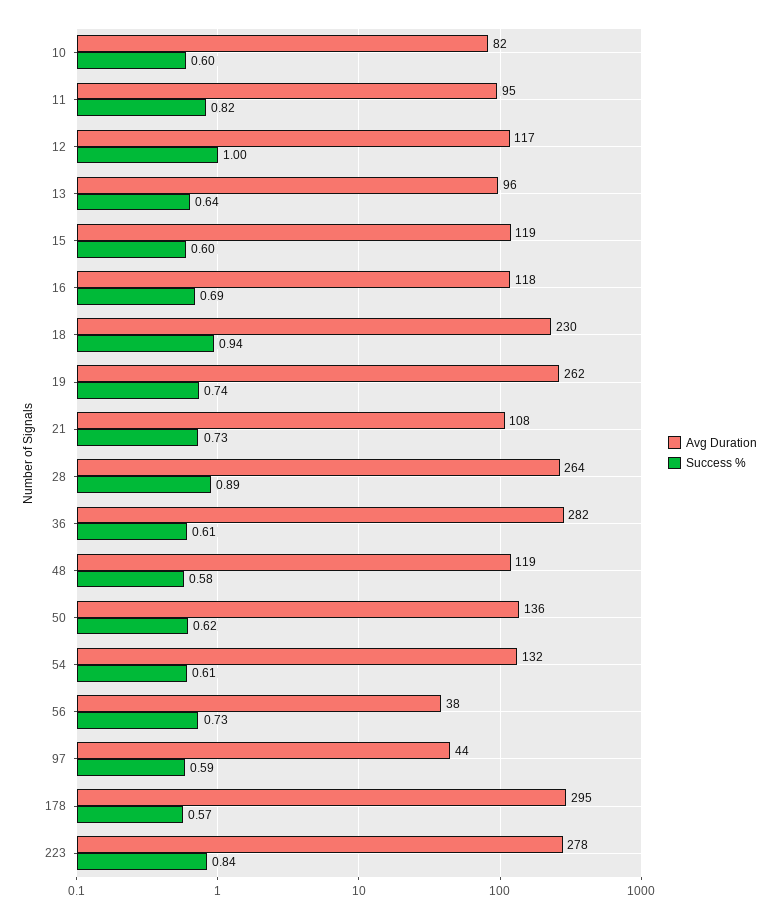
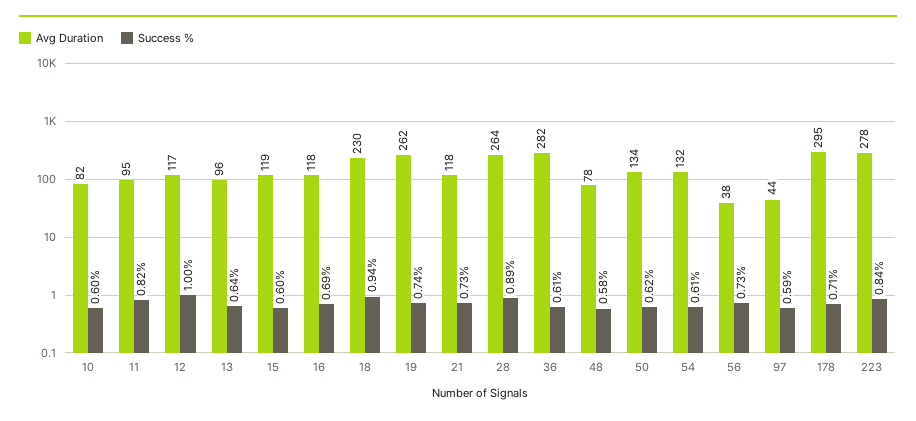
Avg Duration, 21: 108 -> 118
Avg Duration, 48: 119 -> 78
Avg Duration, 50: 136 -> 134
Success %, 178: 0.57 -> 0.71

